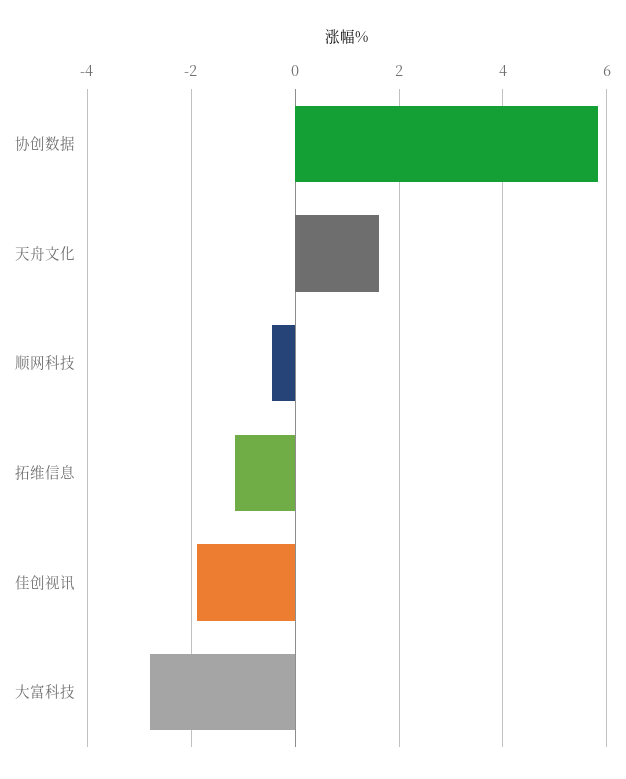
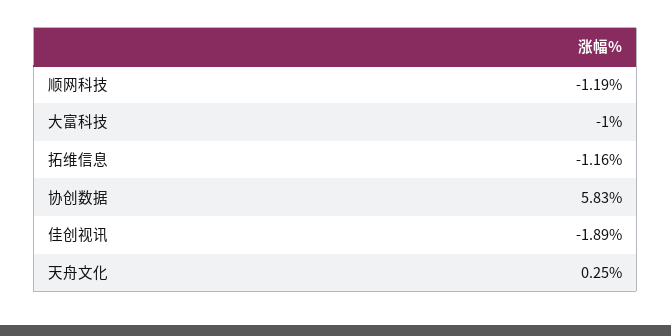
天舟文化: 1.6 -> 0.25
顺网科技: -0.4 -> -1.19
大富科技: -2.8 -> -1

